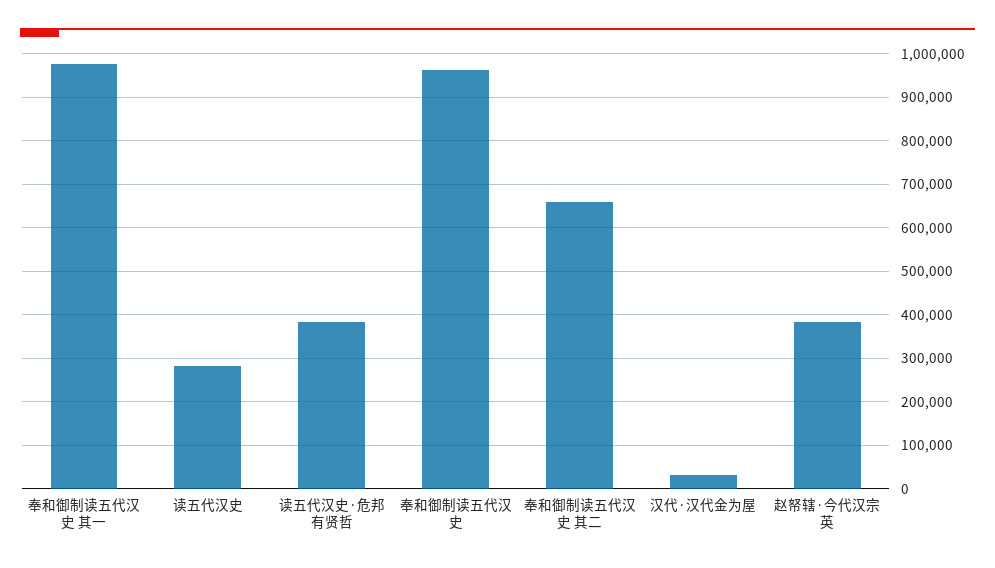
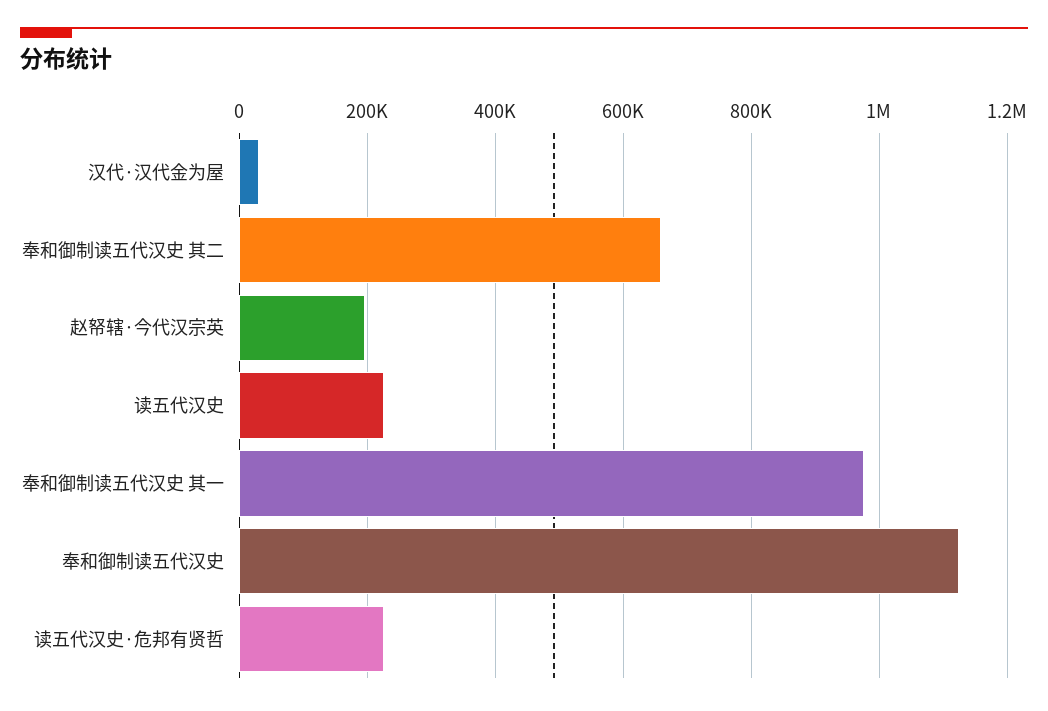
读五代汉史: 280000 -> 220000
读五代汉史·危邦有贤哲: 380000 -> 220000
奉和御制读五代汉史: 960000 -> 1120000
赵帑辖·今代汉宗英: 380000 -> 200000

